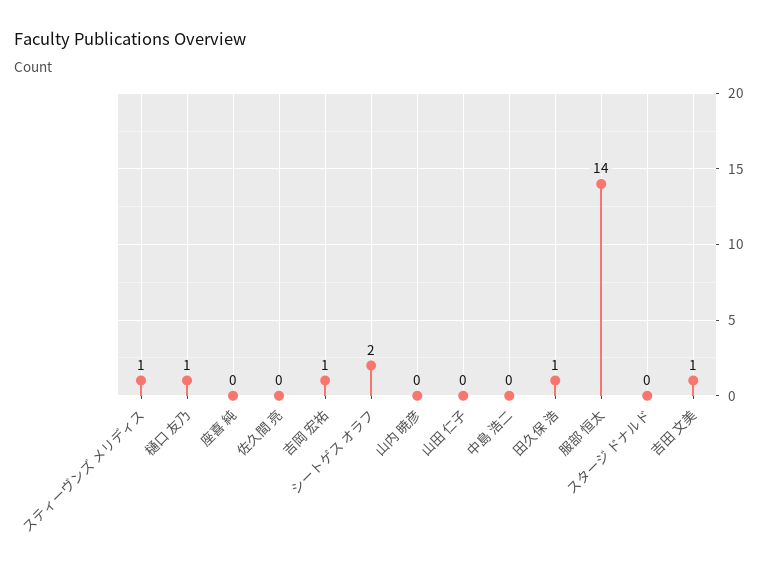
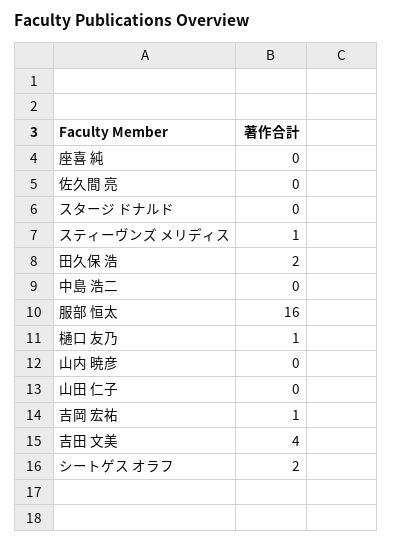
田久保 浩: 1 -> 2
服部 恒太: 14 -> 16
吉田 文美: 1 -> 4

